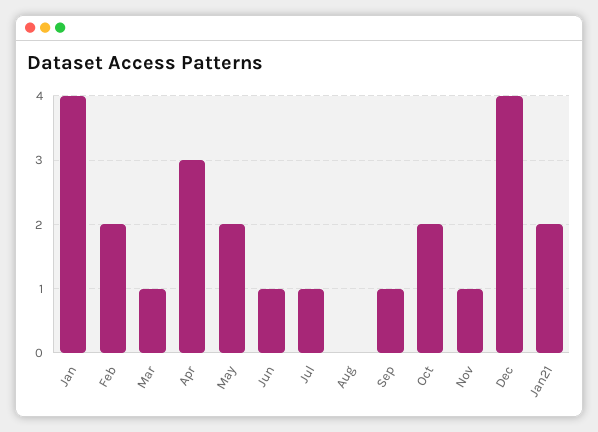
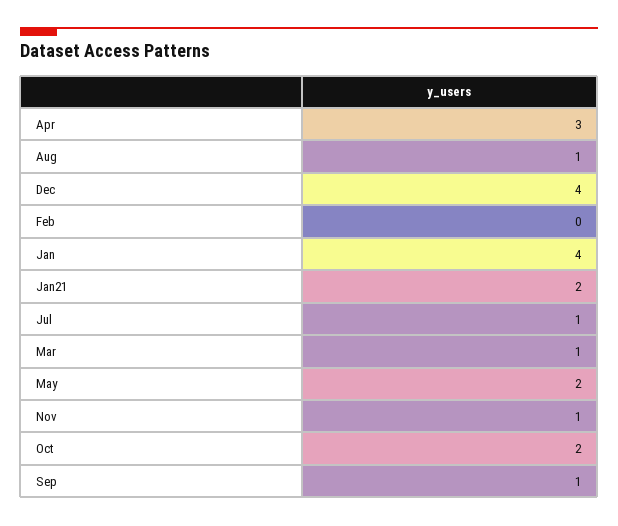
Feb: 2 -> 0
Jun: 1 -> none
Aug: 0 -> 1

